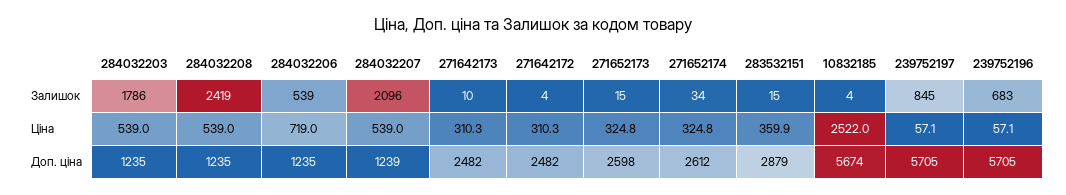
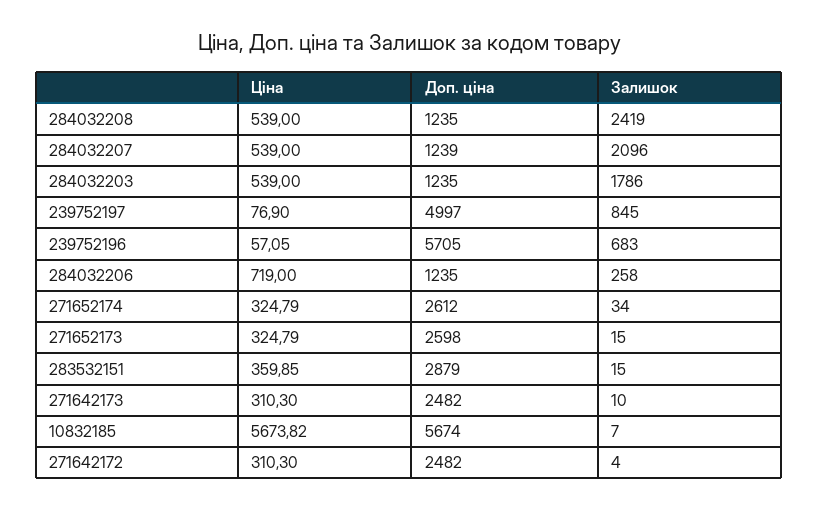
284032206, Залишок: 539 -> 258
10832185, Залишок: 4 -> 7
10832185, Ціна: 2522 -> 5673.82
239752197, Ціна: 57.1 -> 76.9
239752197, Доп. ціна: 5705 -> 4997

